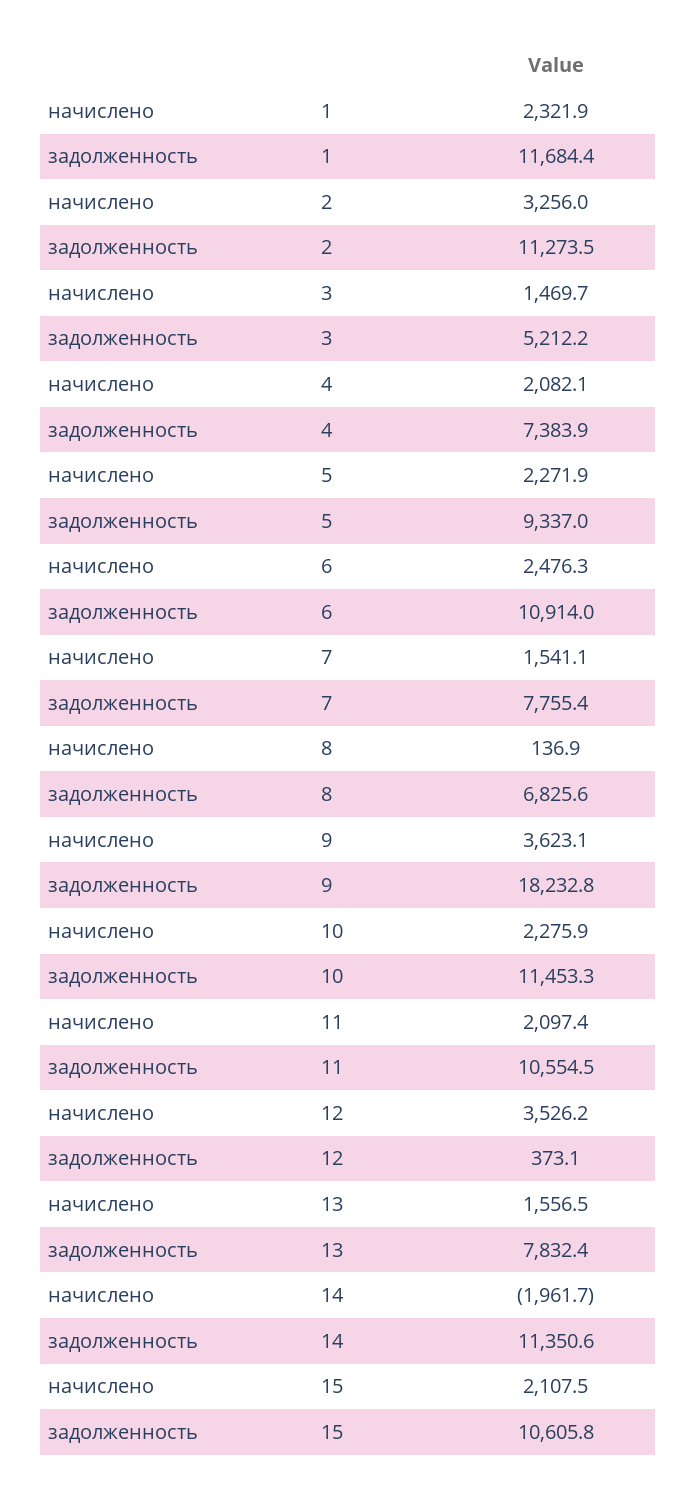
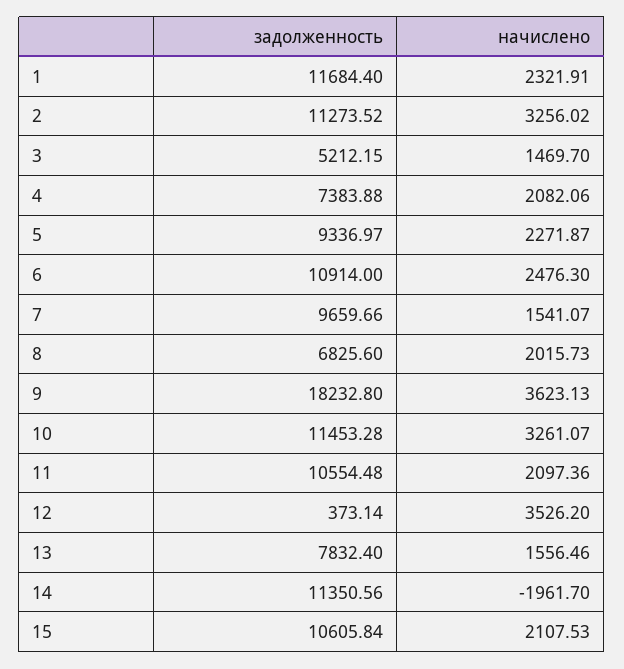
задолженность, 7: 7755.4 -> 9659.66
начислено, 8: 136.9 -> 2015.73
начислено, 10: 2275.9 -> 3261.07

